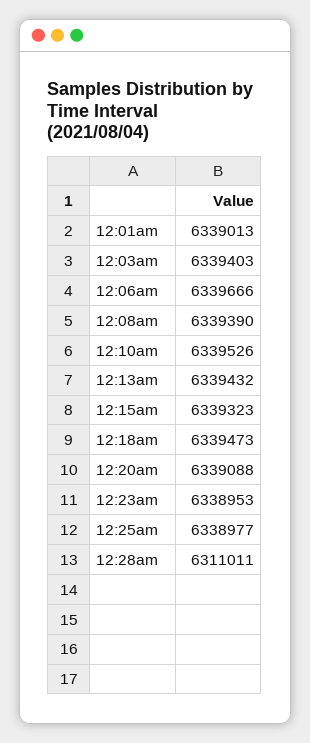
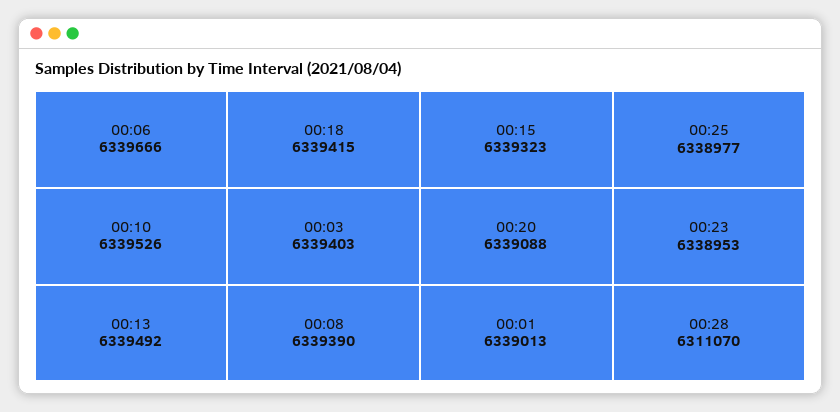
12:13am: 6339432 -> 6339492
12:18am: 6339473 -> 6339415
12:28am: 6311011 -> 6311070

